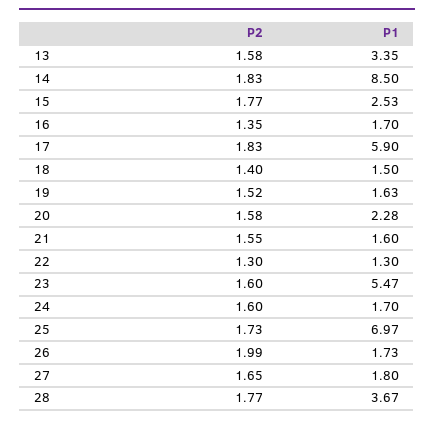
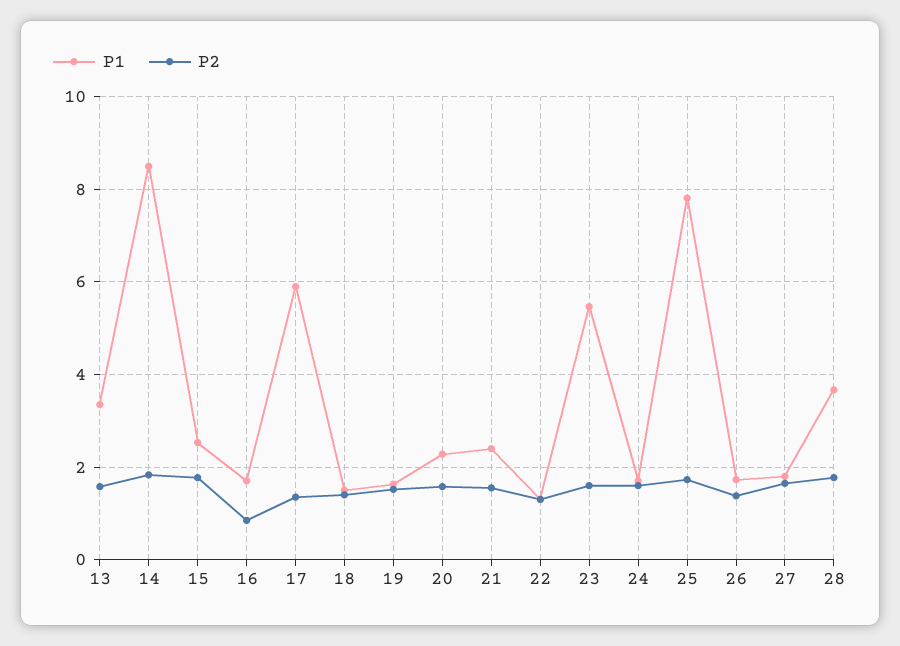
P2, 16: 1.35 -> 0.8
P2, 17: 1.83 -> 1.4
P1, 21: 1.6 -> 2.4
P1, 25: 6.97 -> 7.8
P2, 26: 1.99 -> 1.4

